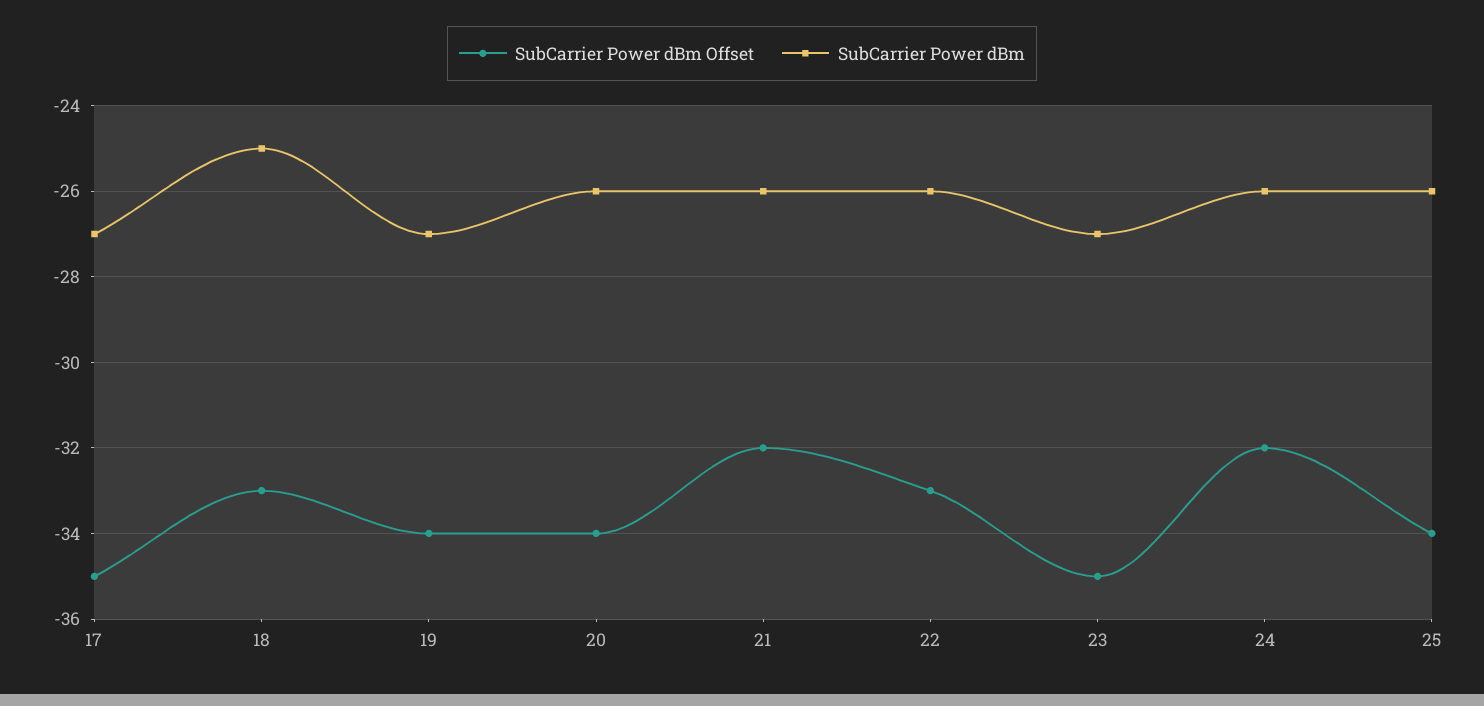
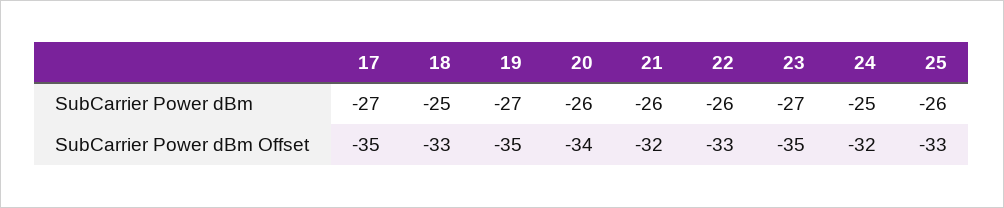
SubCarrier Power dBm Offset, 19: -34 -> -35
SubCarrier Power dBm, 24: -26 -> -25
SubCarrier Power dBm Offset, 25: -34 -> -33

